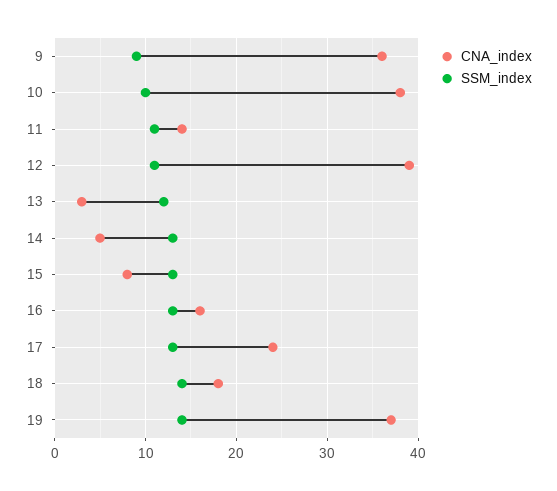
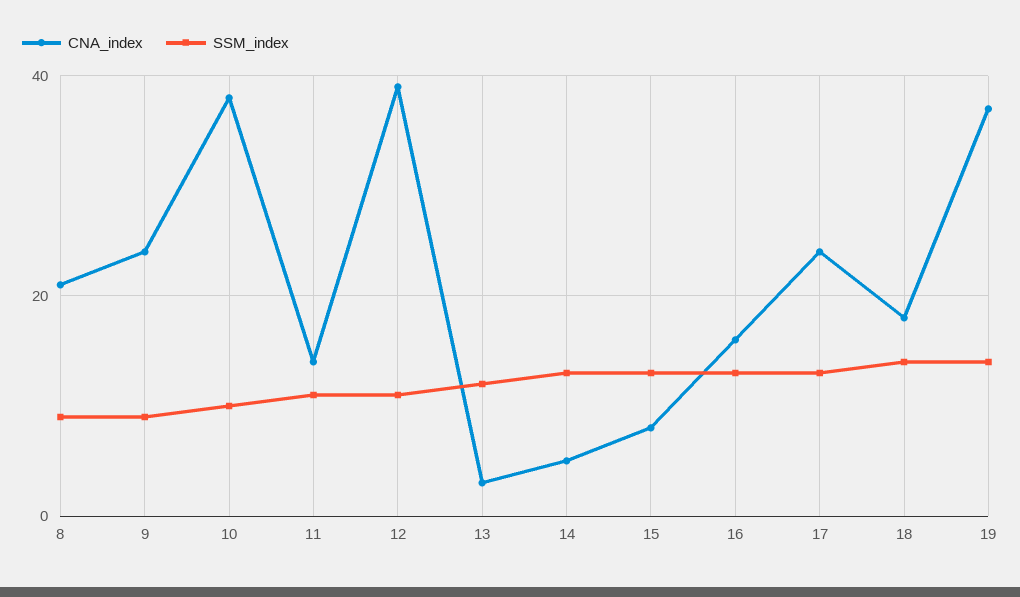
CNA_index, 9: 36 -> 25
CNA_index, 8: none -> 20
SSM_index, 8: none -> 10

